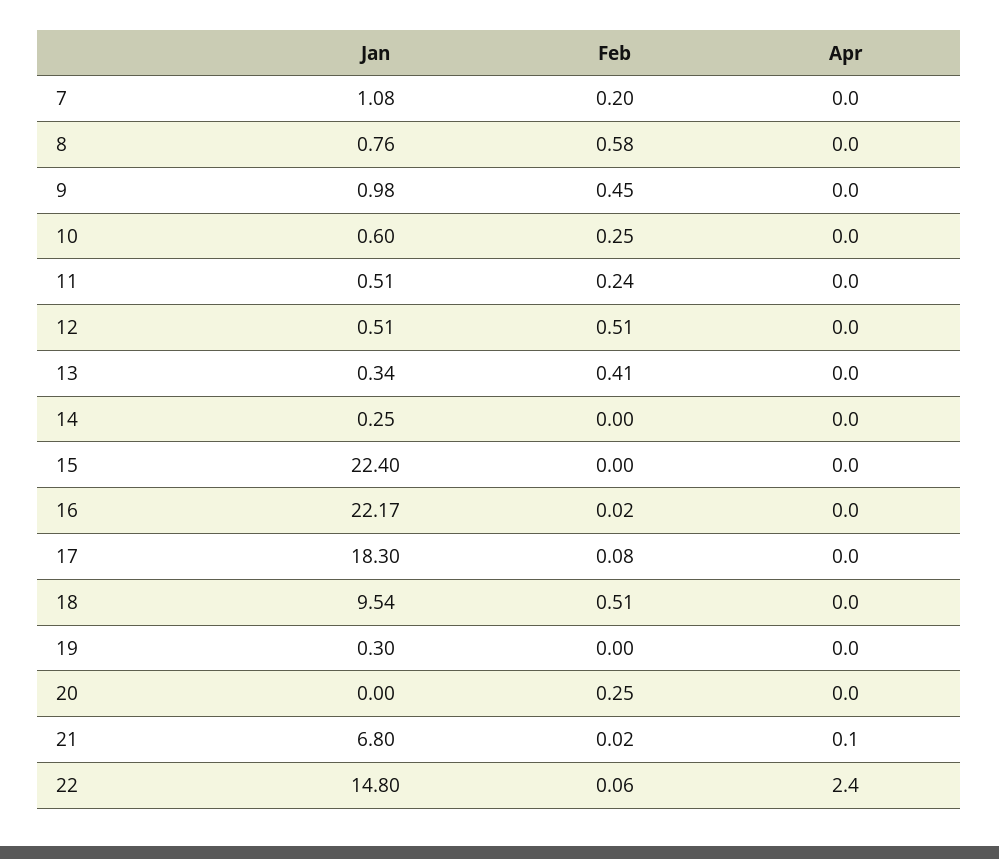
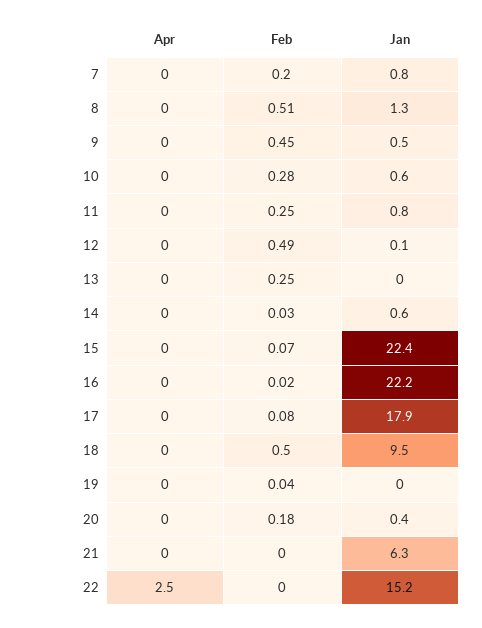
Jan, 7: 1.08 -> 0.8
Jan, 8: 0.76 -> 1.3
Feb, 8: 0.58 -> 0.51
Jan, 9: 0.98 -> 0.5
Feb, 10: 0.25 -> 0.28
Jan, 11: 0.51 -> 0.8
Feb, 11: 0.24 -> 0.25
Jan, 12: 0.51 -> 0.1
Feb, 12: 0.51 -> 0.49
Jan, 13: 0.34 -> 0
Feb, 13: 0.41 -> 0.25
Jan, 14: 0.25 -> 0.6
Feb, 14: 0 -> 0.03
Feb, 15: 0 -> 0.07
Jan, 17: 18.3 -> 17.9
Feb, 18: 0.51 -> 0.5
Jan, 19: 0.3 -> 0
Feb, 19: 0 -> 0.04
Jan, 20: 0 -> 0.4
Feb, 20: 0.25 -> 0.18
Jan, 21: 6.8 -> 6.3
Feb, 21: 0.02 -> 0
Apr, 21: 0.1 -> 0
Jan, 22: 14.8 -> 15.2
Feb, 22: 0.06 -> 0
Apr, 22: 2.4 -> 2.5

